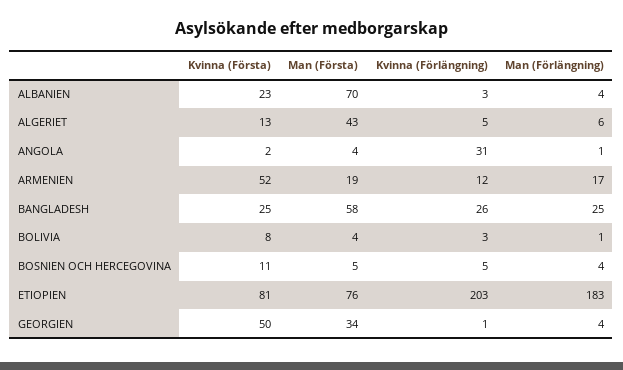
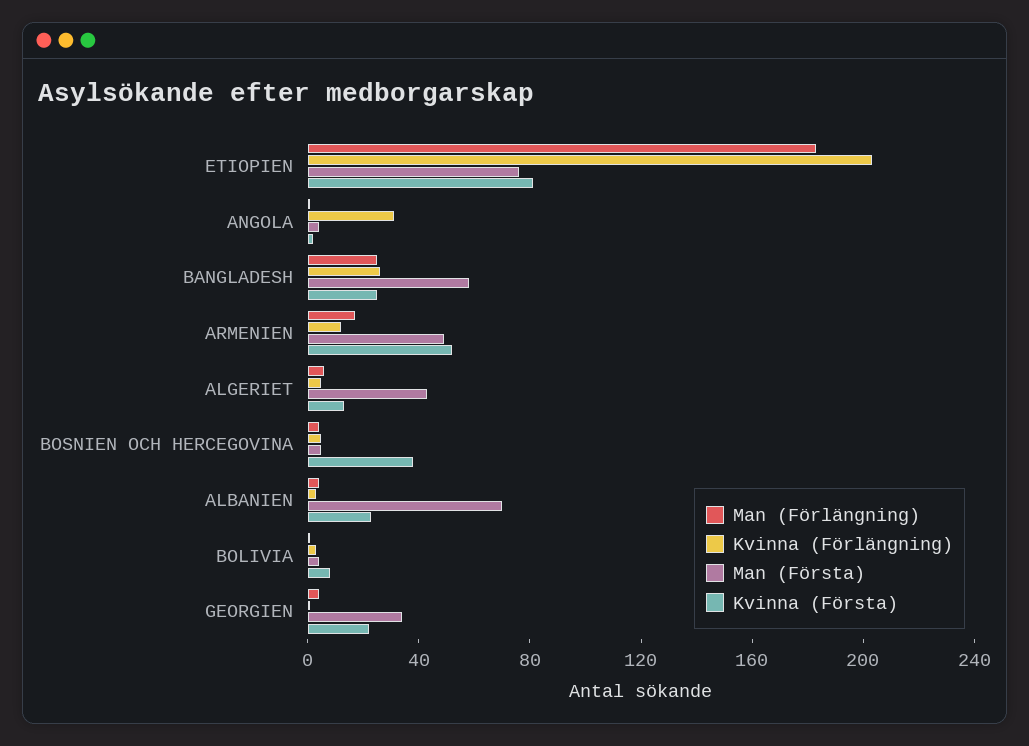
Man (Första), ARMENIEN: 19 -> 50
Kvinna (Första), BOSNIEN OCH HERCEGOVINA: 11 -> 40
Kvinna (Första), GEORGIEN: 50 -> 20

